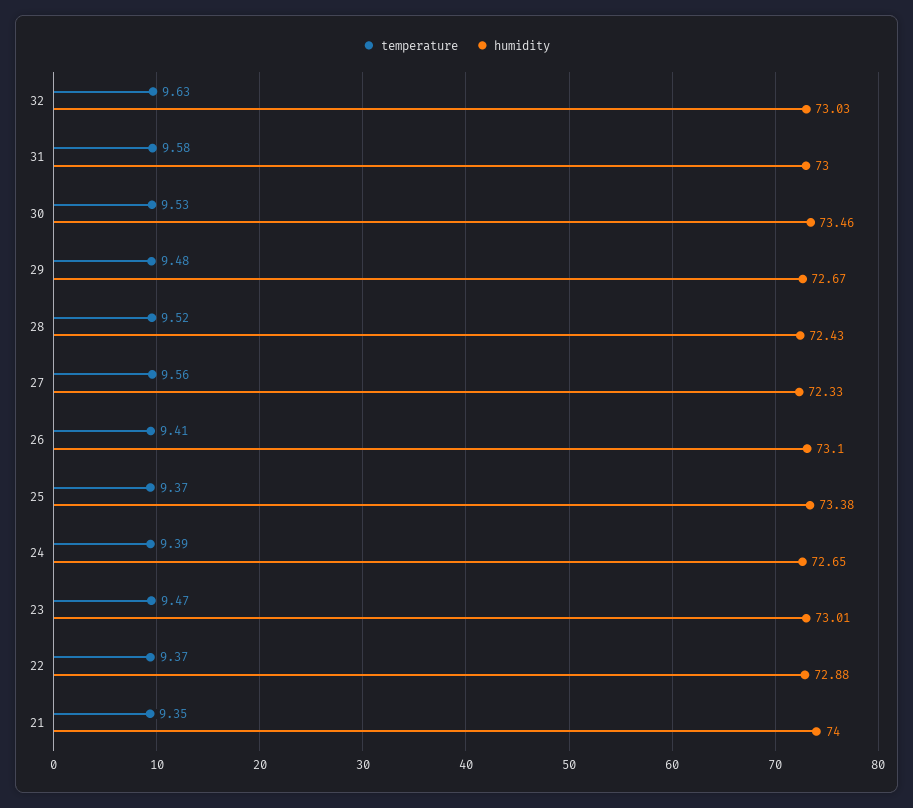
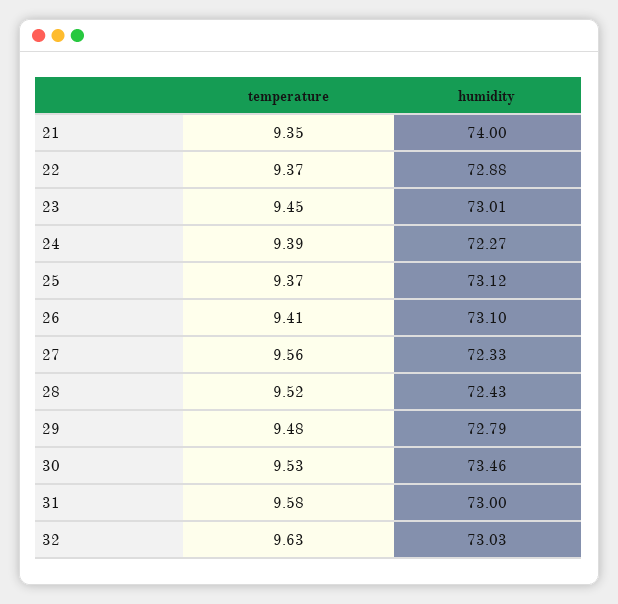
humidity, 29: 72.67 -> 72.79
humidity, 25: 73.38 -> 73.12
humidity, 24: 72.65 -> 72.27
temperature, 23: 9.47 -> 9.45

